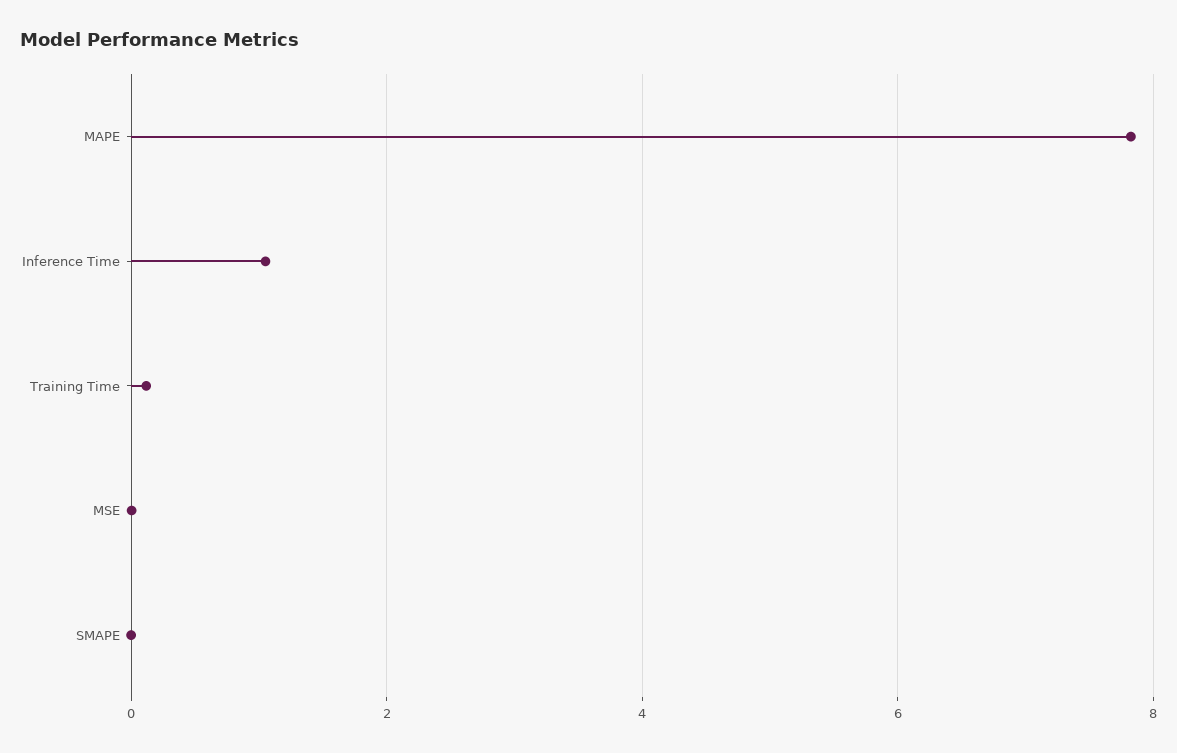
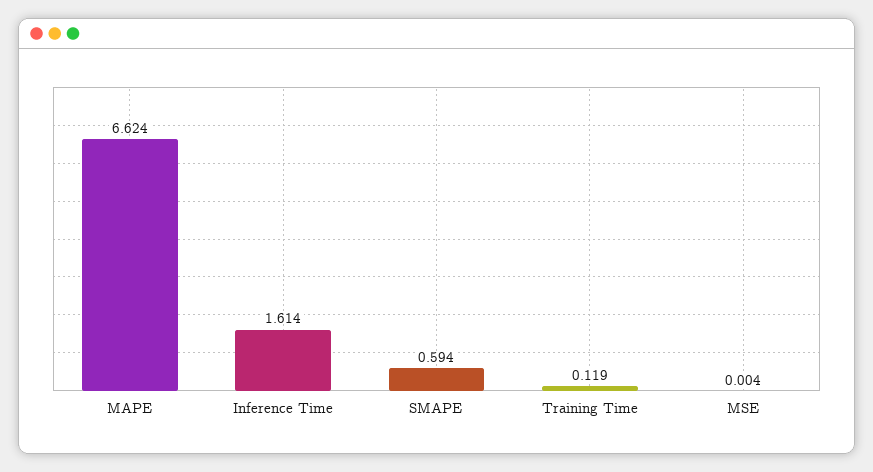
MAPE: 7.8 -> 6.624
Inference Time: 1 -> 1.614
SMAPE: 0 -> 0.594

